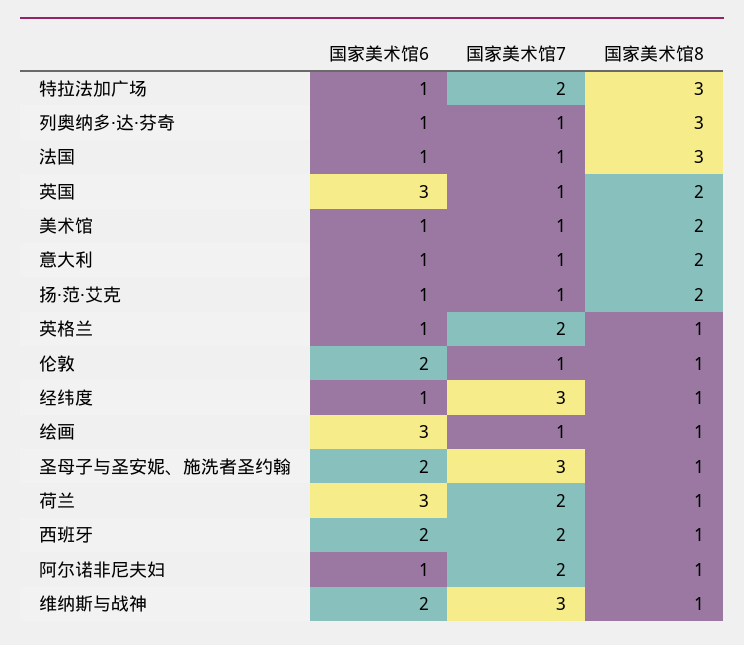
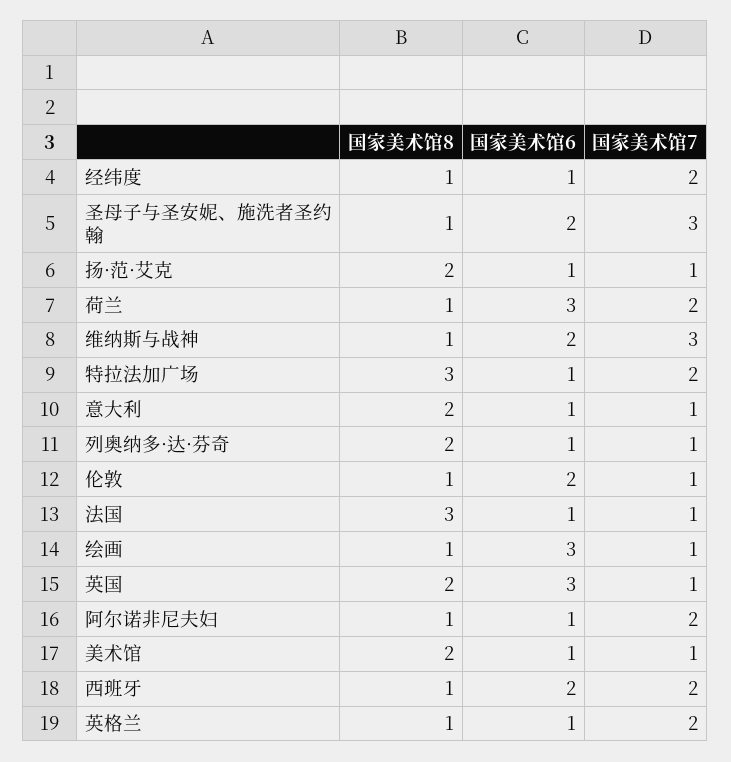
国家美术馆8, 列奥纳多·达·芬奇: 3 -> 2
国家美术馆7, 经纬度: 3 -> 2

